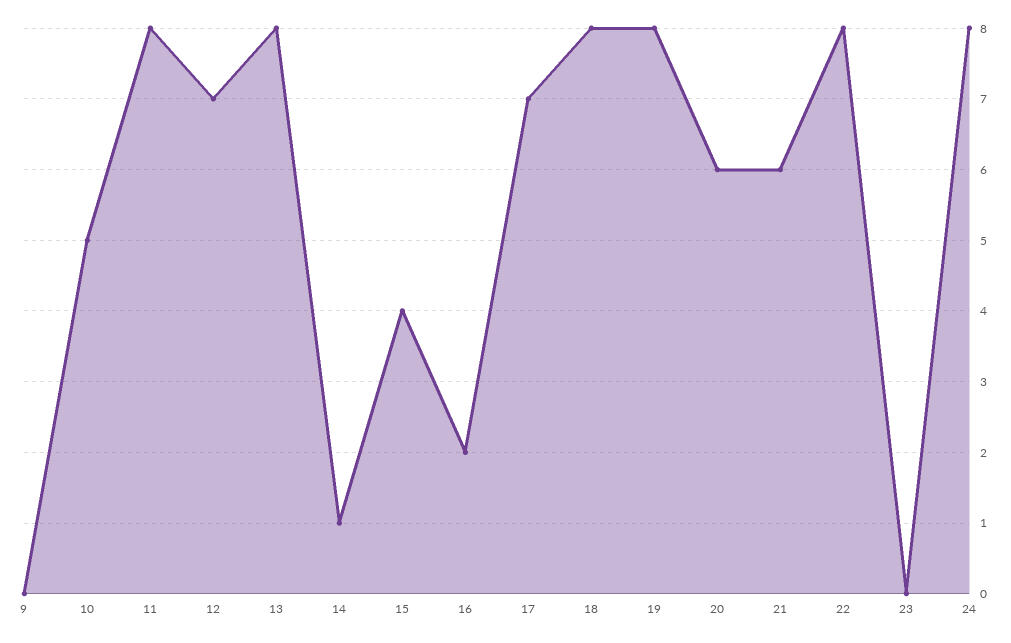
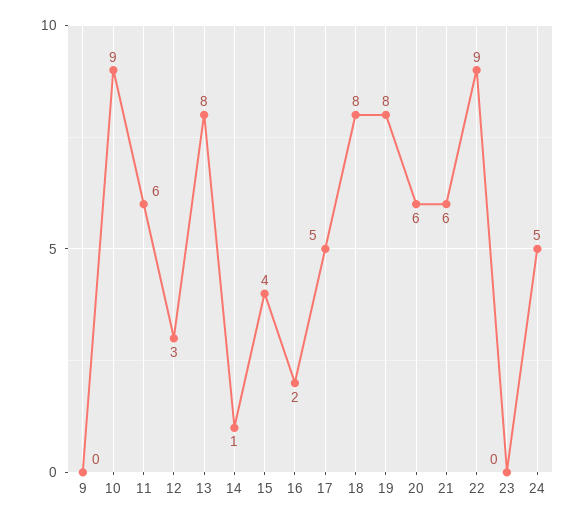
10: 5 -> 9
11: 8 -> 6
12: 7 -> 3
17: 7 -> 5
22: 8 -> 9
24: 8 -> 5

